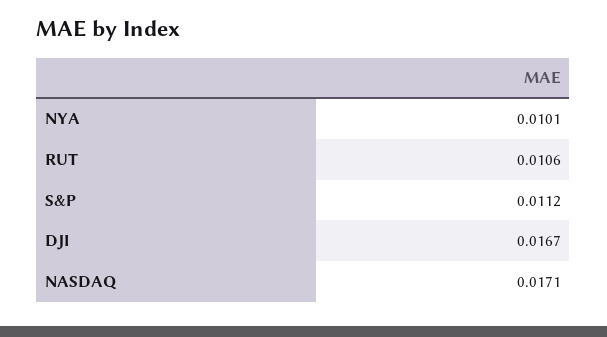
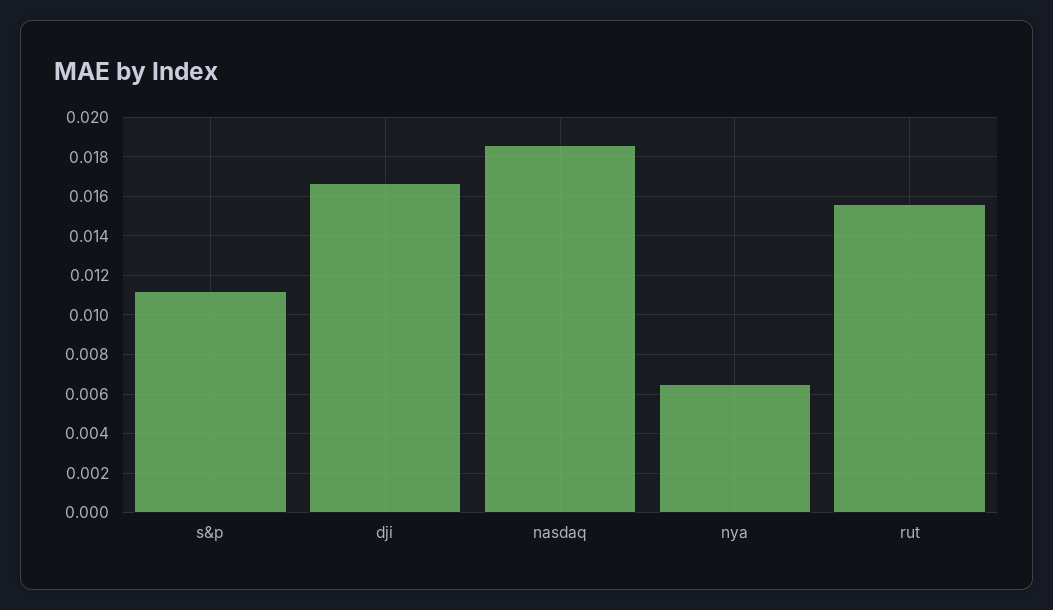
NYA: 0.0101 -> 0.0065
RUT: 0.0106 -> 0.0155
NASDAQ: 0.0171 -> 0.0185

